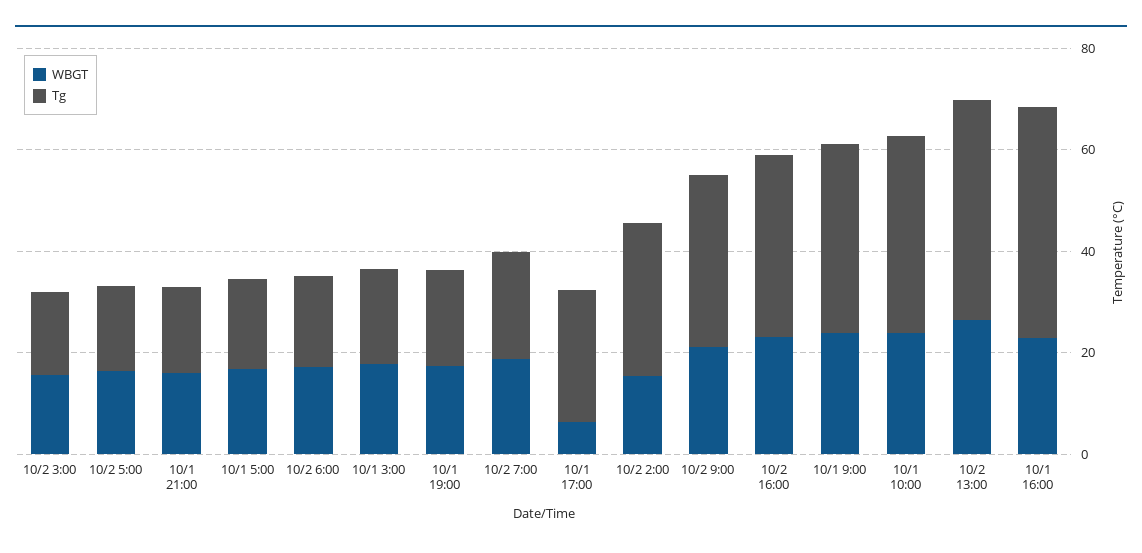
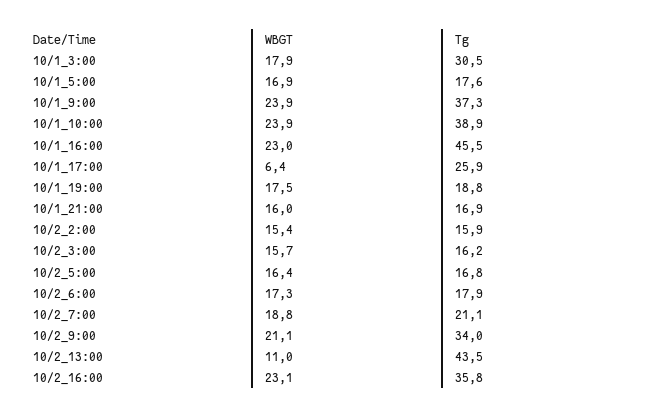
Tg, 10/1 3:00: 20 -> 30.5
Tg, 10/2 2:00: 30 -> 15.9
WBGT, 10/2 13:00: 25 -> 11

